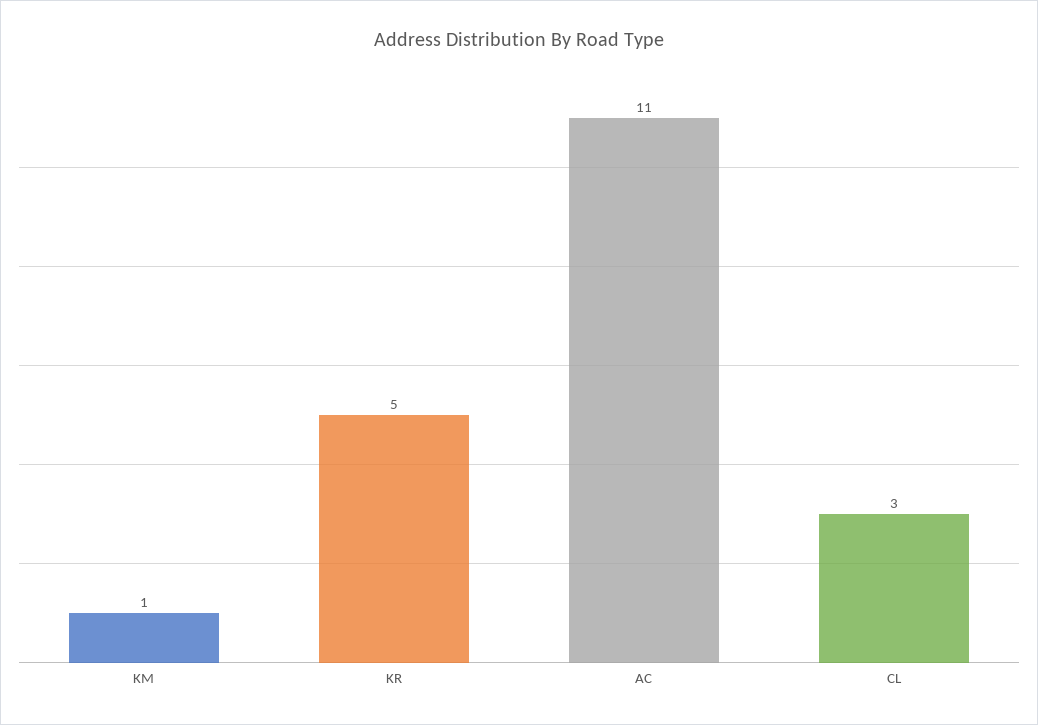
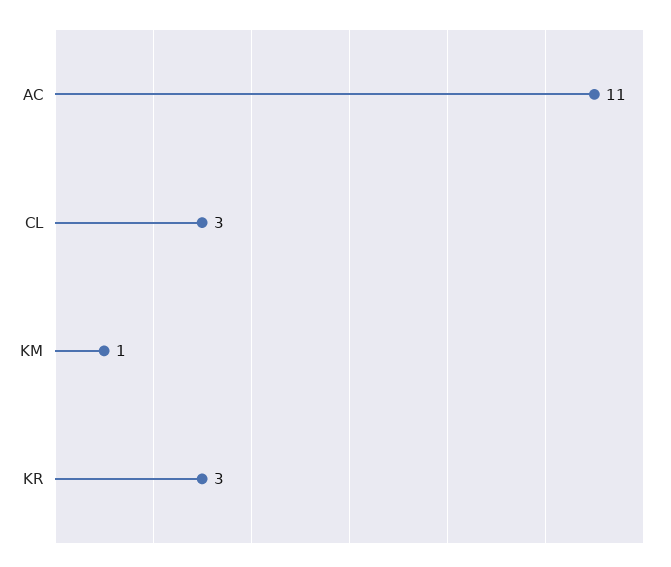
KR: 5 -> 3

